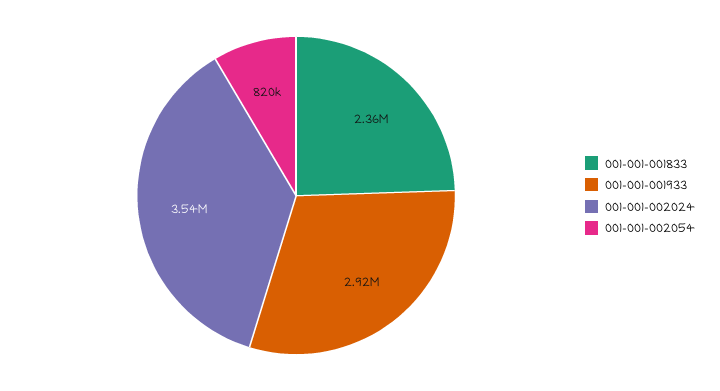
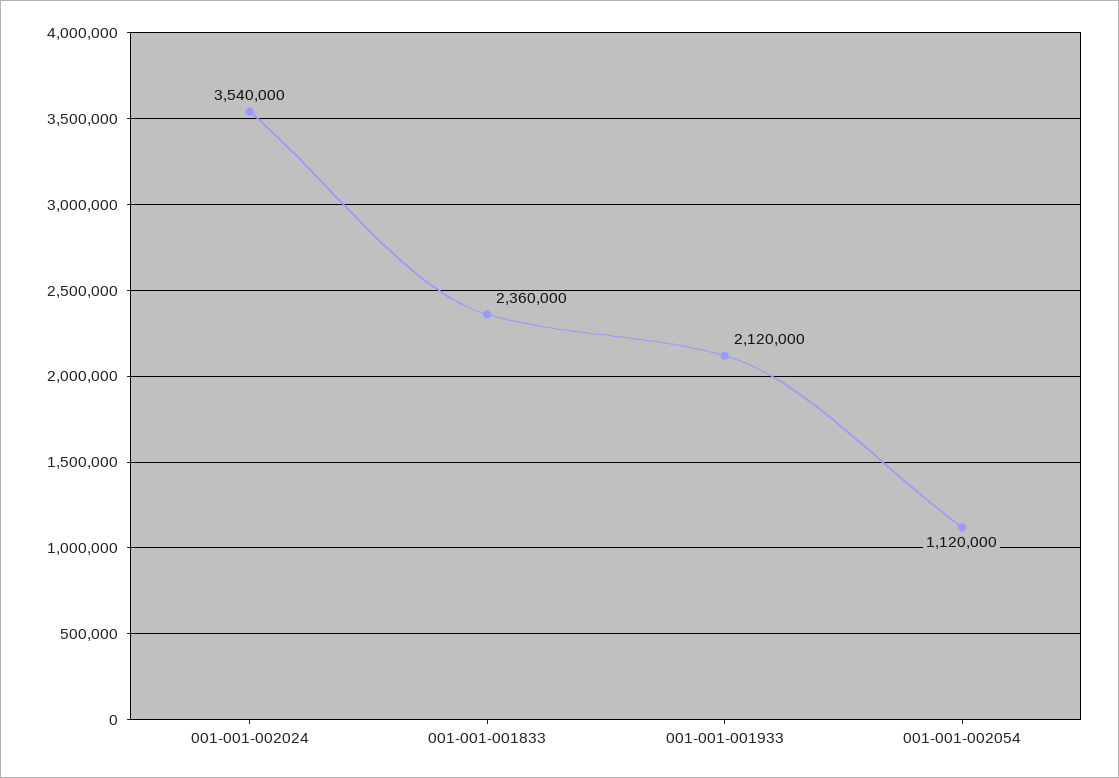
001-001-001933: 2920000 -> 2120000
001-001-002054: 820000 -> 1120000

